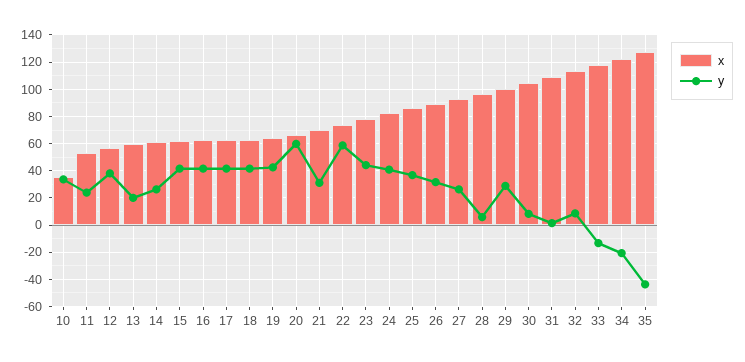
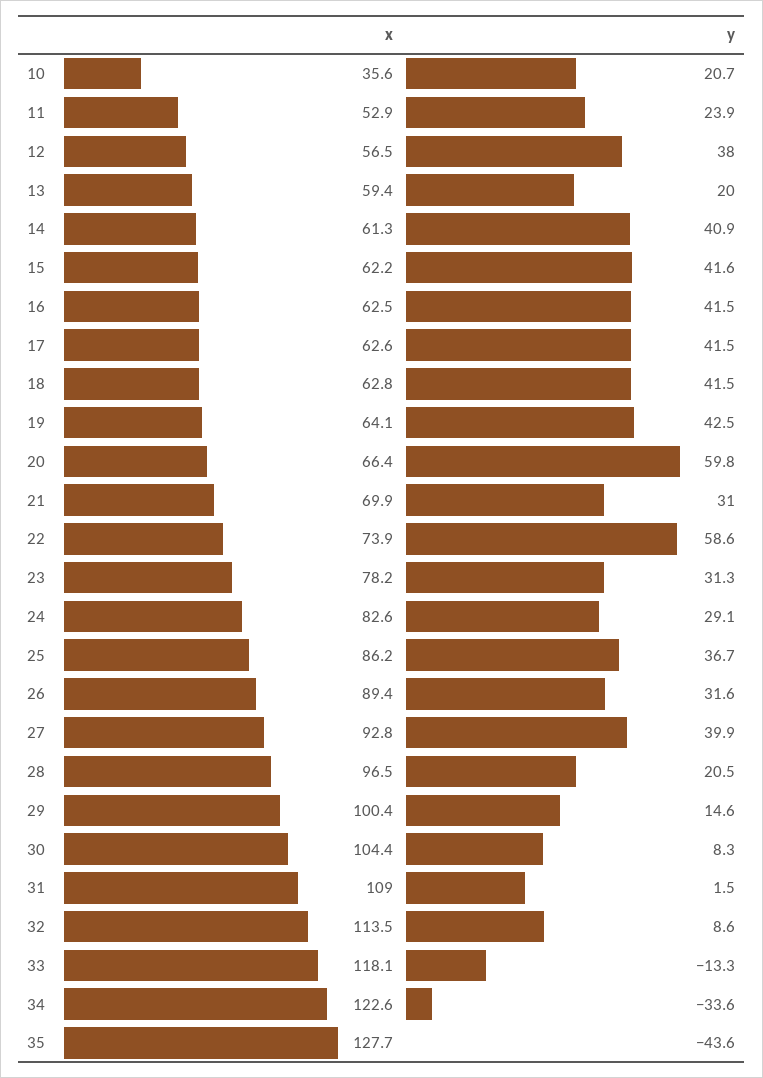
y, 10: 35 -> 20.7
y, 14: 25 -> 40.9
y, 23: 45 -> 31.3
y, 24: 40 -> 29.1
y, 27: 25 -> 39.9
y, 28: 5 -> 20.5
y, 29: 30 -> 14.6
y, 34: -20 -> -33.6

